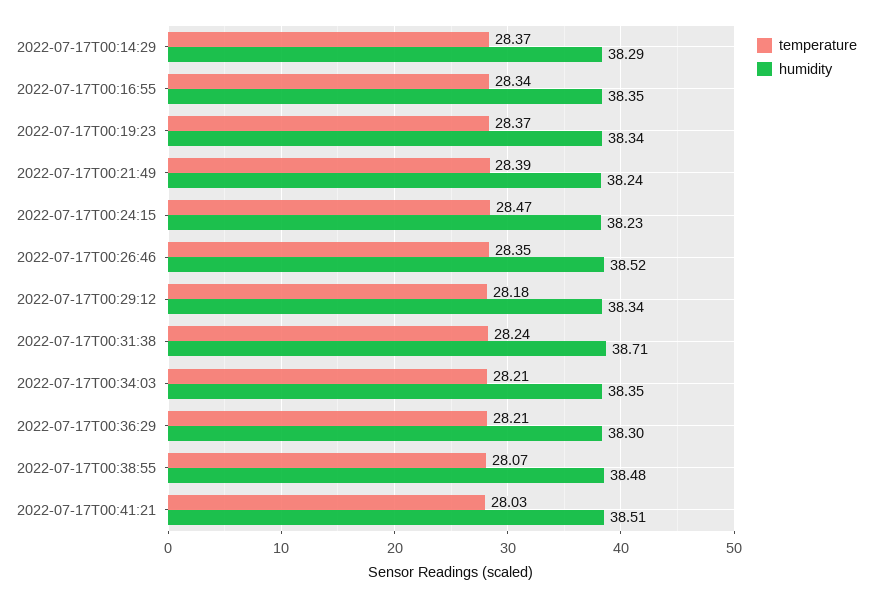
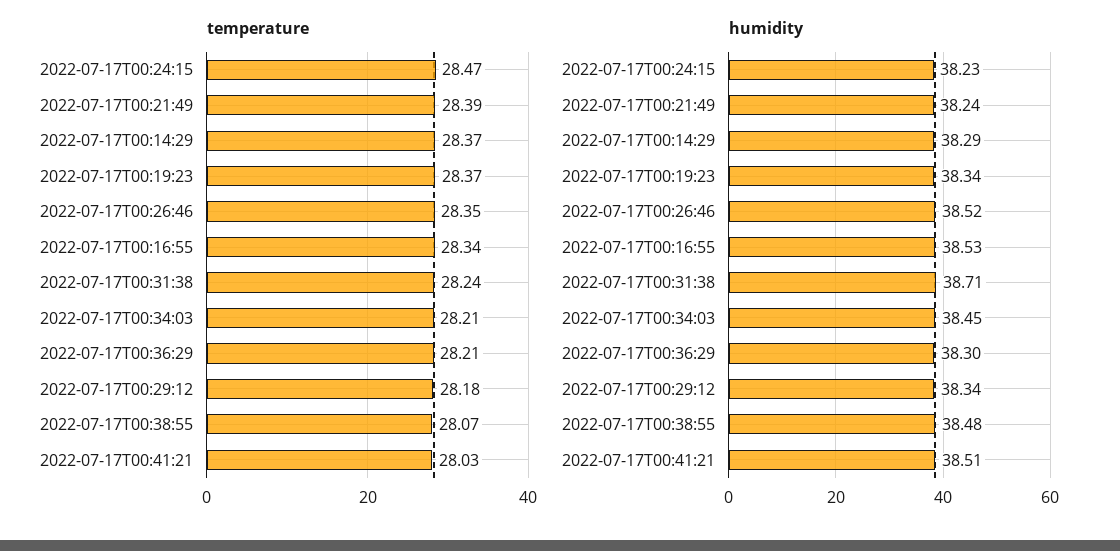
humidity, 2022-07-17T00:16:55: 38.35 -> 38.53
humidity, 2022-07-17T00:34:03: 38.35 -> 38.45

